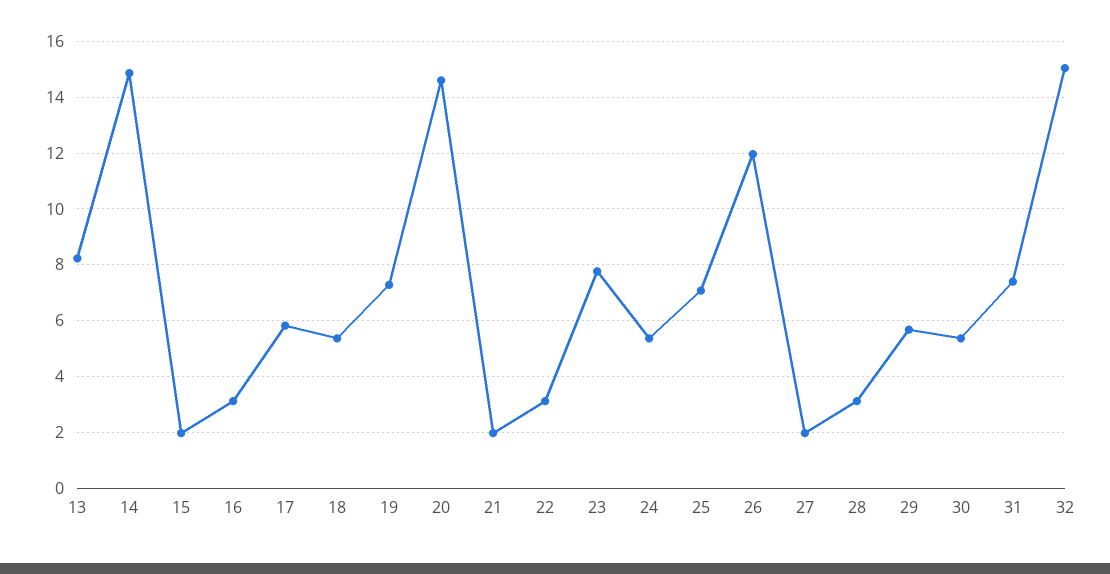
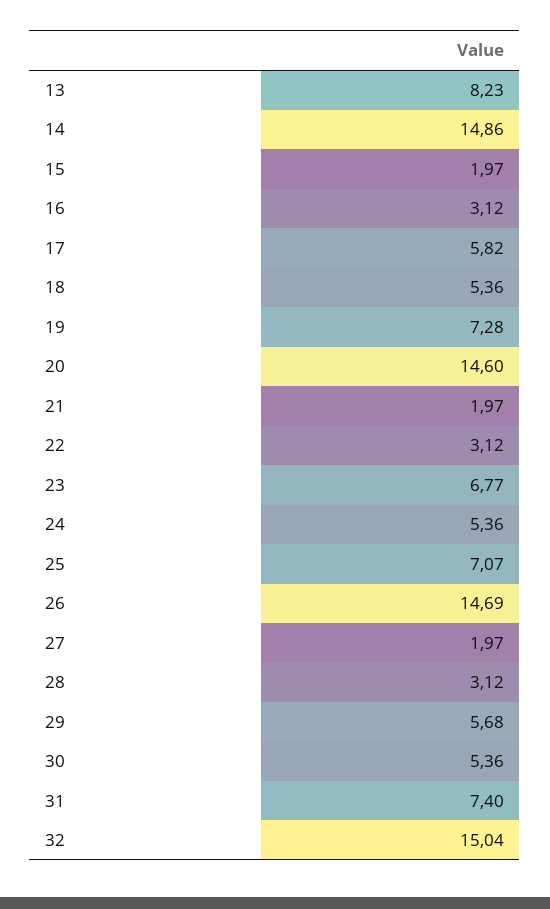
23: 7.75 -> 6.77
26: 12 -> 14.69

